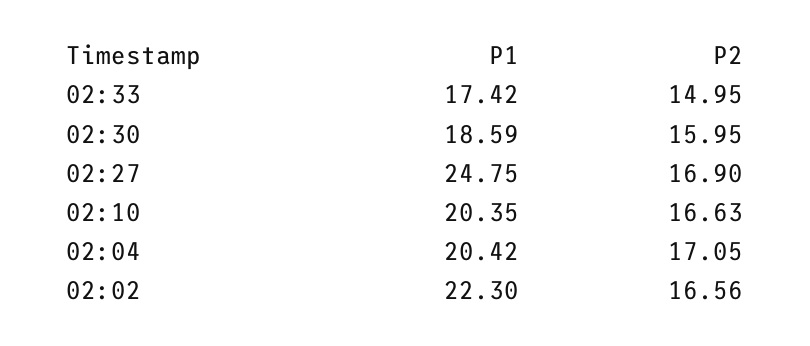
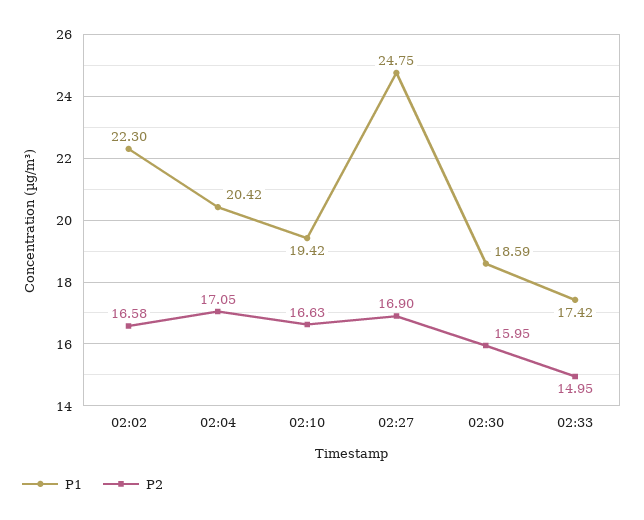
P1, 02:10: 20.35 -> 19.42
P2, 02:02: 16.56 -> 16.58

